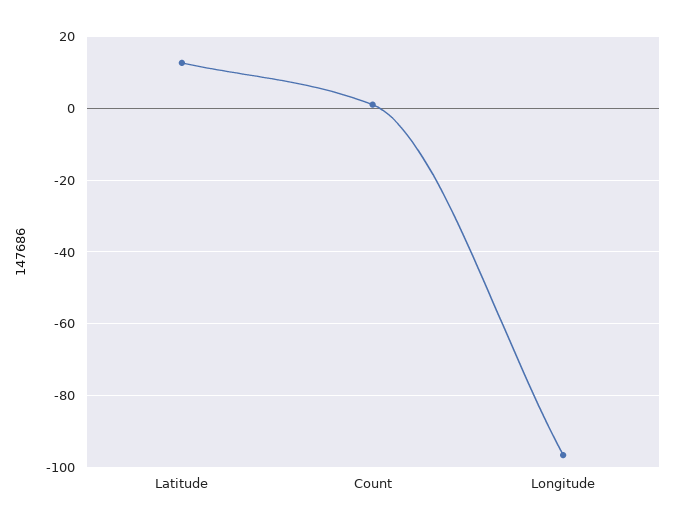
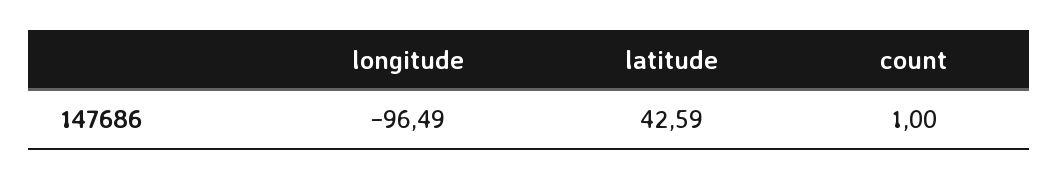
Latitude: 12 -> 42.59

